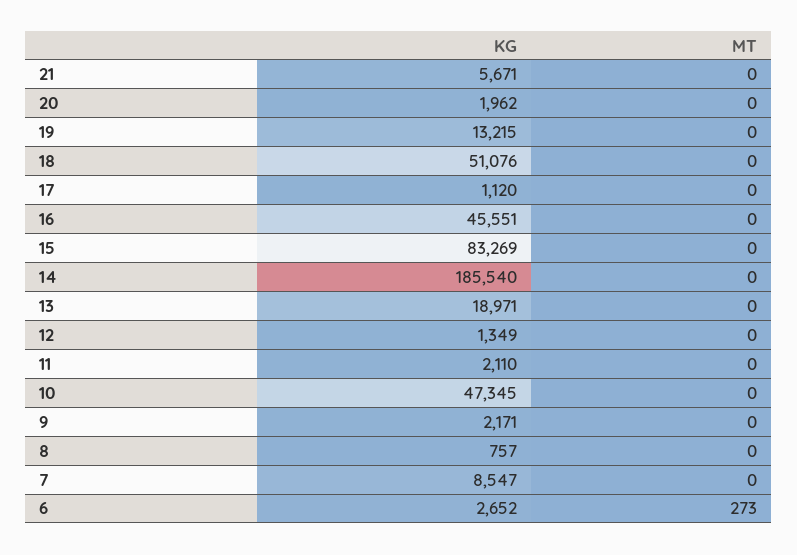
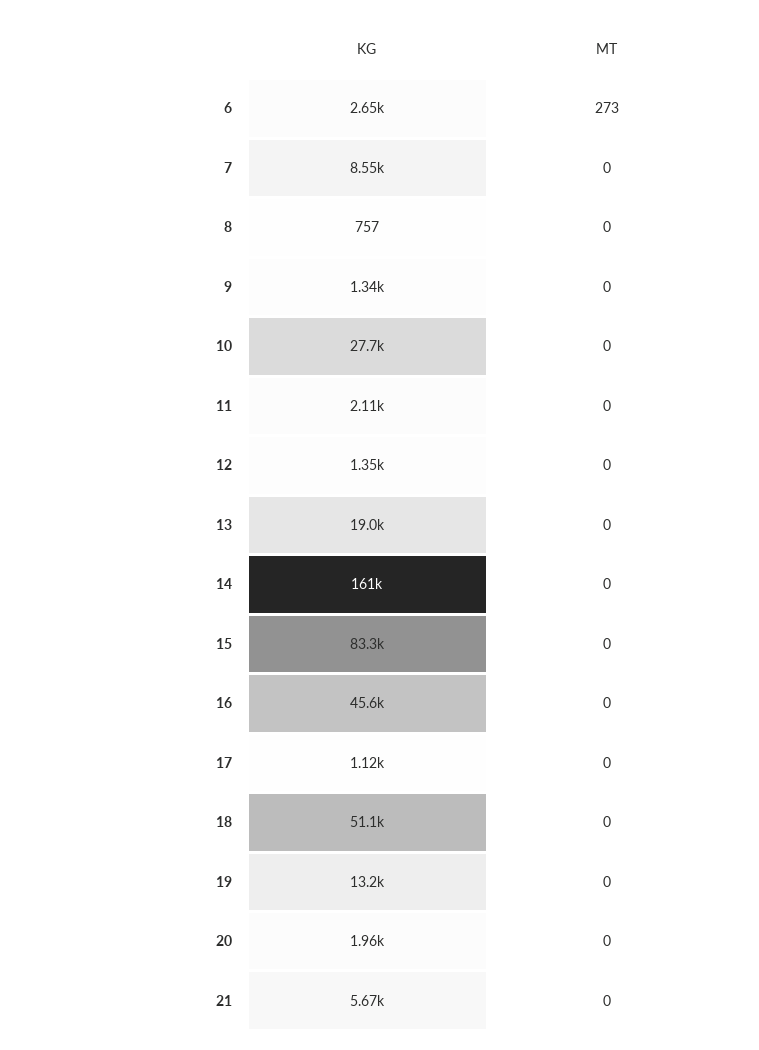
KG, 14: 185540 -> 161000
KG, 10: 47345 -> 27700
KG, 9: 2171 -> 1340

